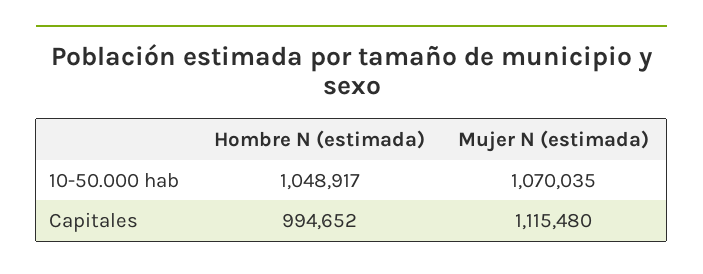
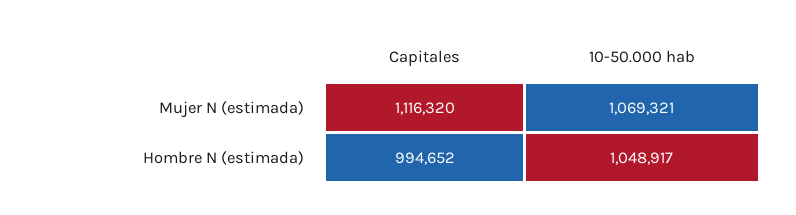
Mujer N (estimada), 10-50.000 hab: 1070035 -> 1069321
Mujer N (estimada), Capitales: 1115480 -> 1116320

